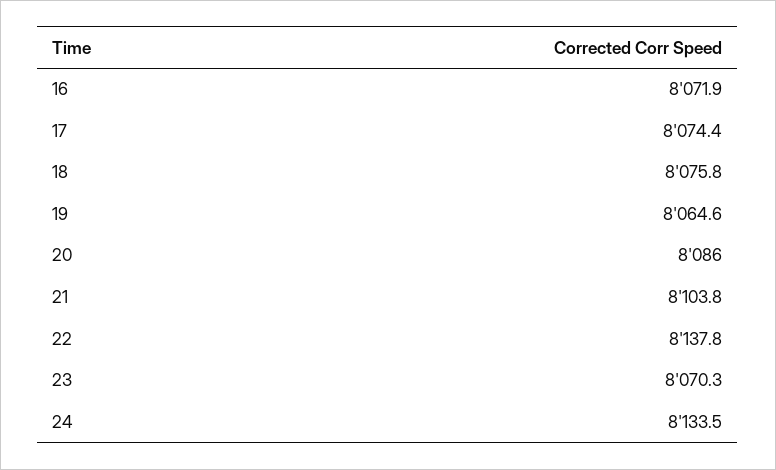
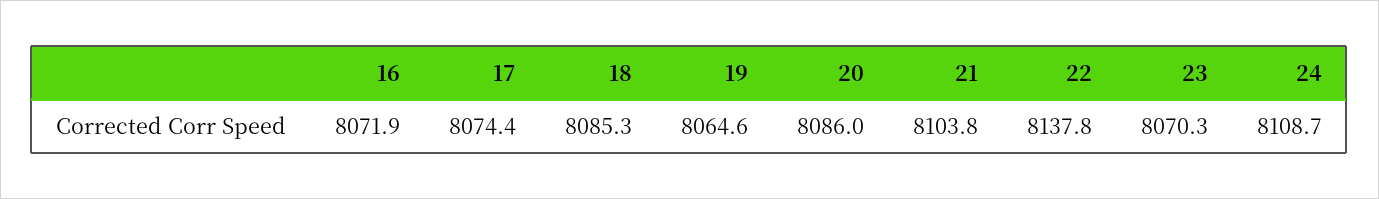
18: 8075.8 -> 8085.3
24: 8133.5 -> 8108.7

